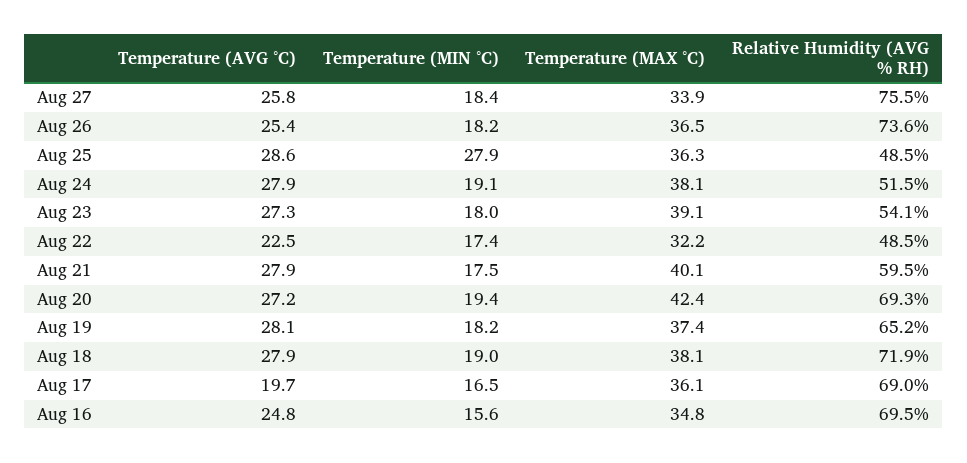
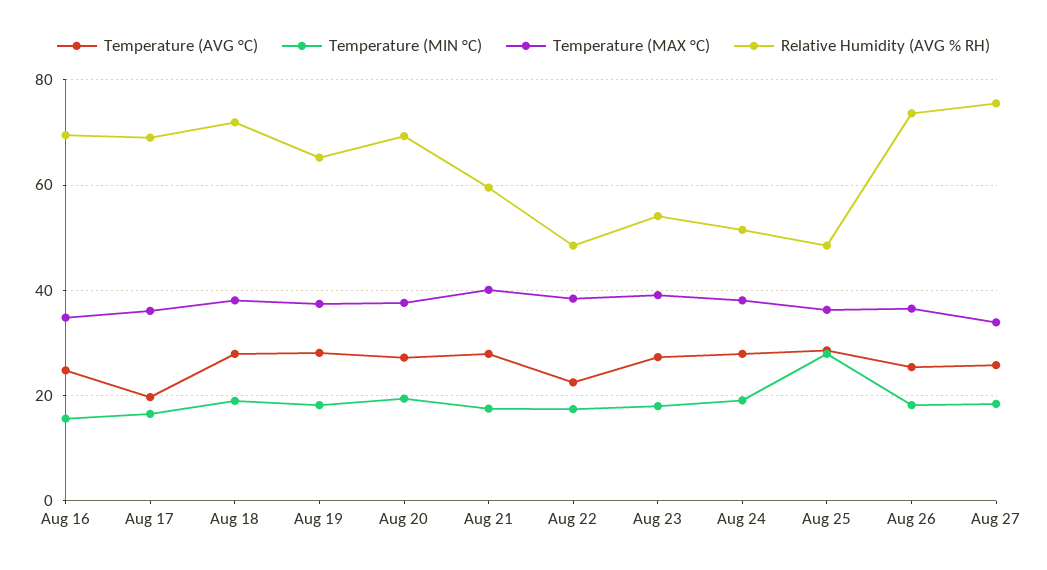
Temperature (MAX °C), Aug 22: 32.2 -> 38
Temperature (MAX °C), Aug 20: 42.4 -> 38

